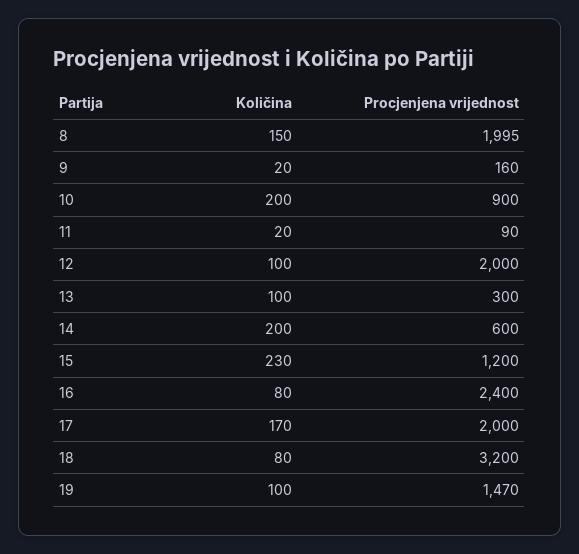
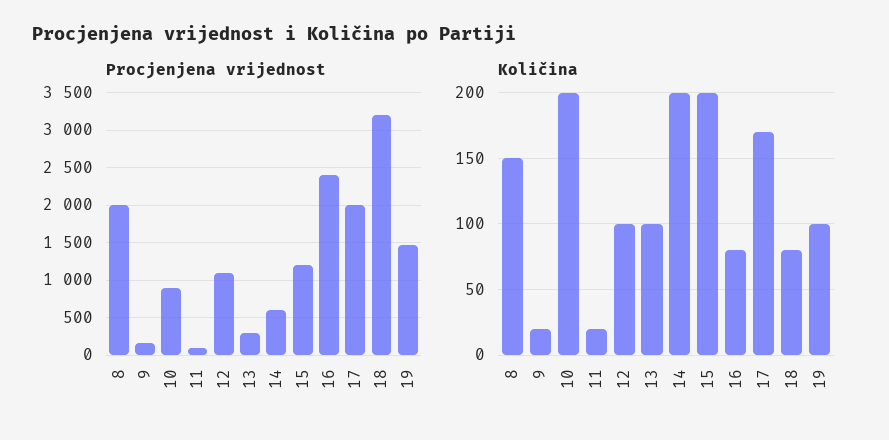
Procjenjena vrijednost, 12: 2000 -> 1100
Količina, 15: 230 -> 200

